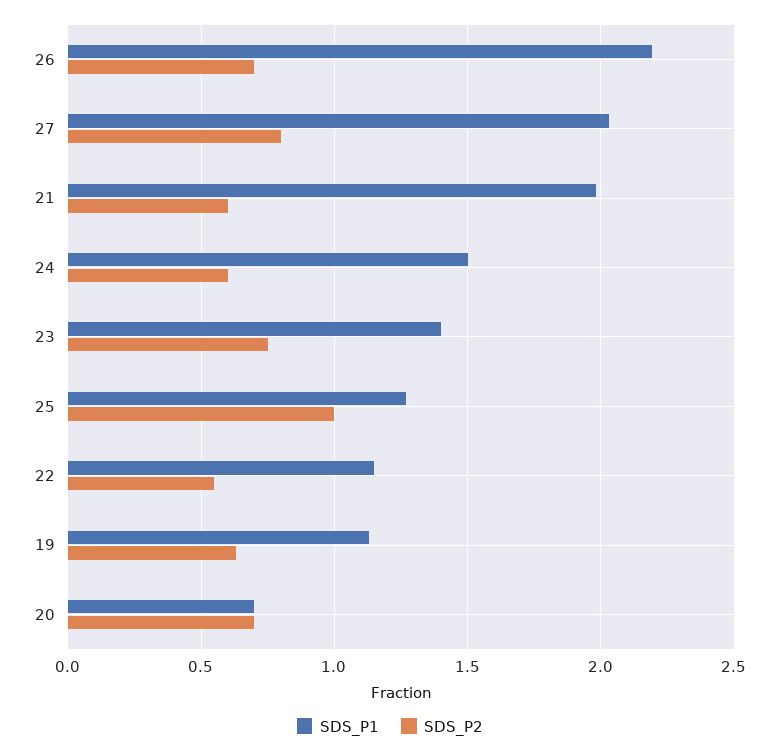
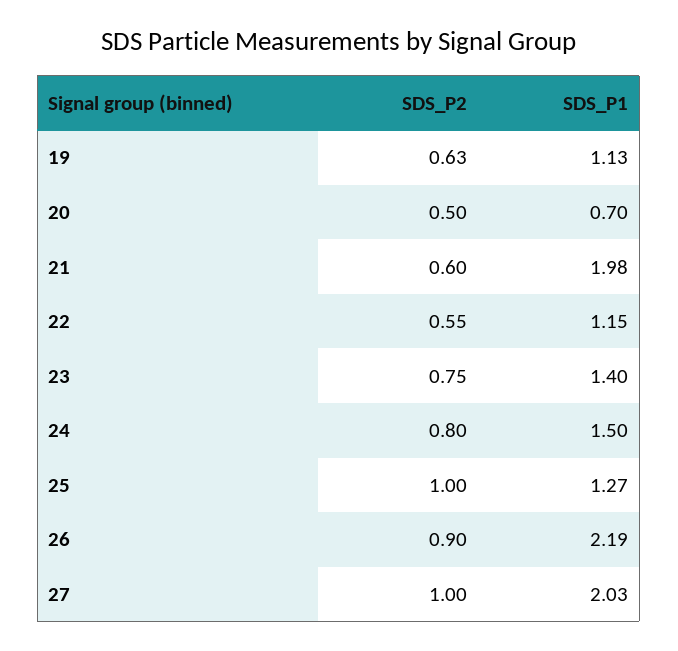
SDS_P2, 26: 0.7 -> 0.9
SDS_P2, 27: 0.8 -> 1
SDS_P2, 24: 0.6 -> 0.8
SDS_P2, 20: 0.7 -> 0.5

